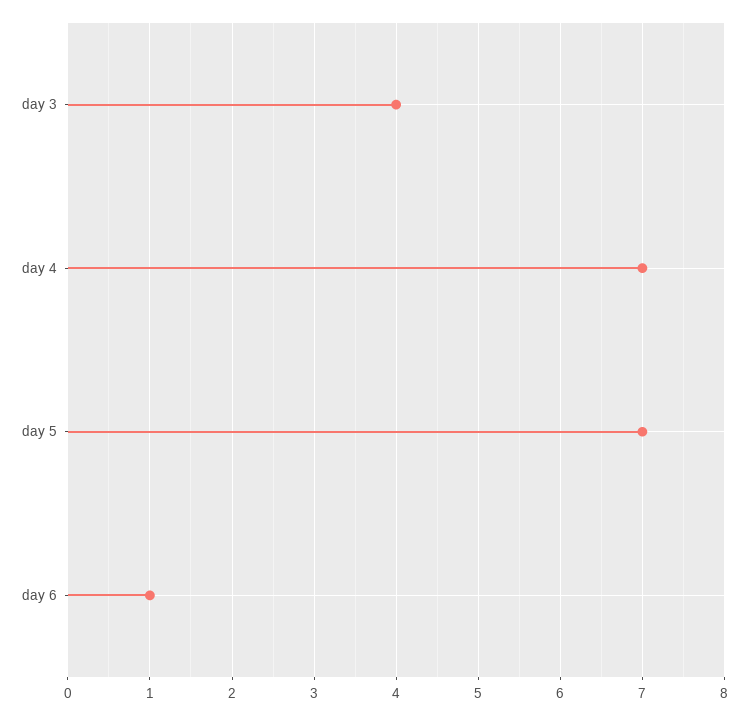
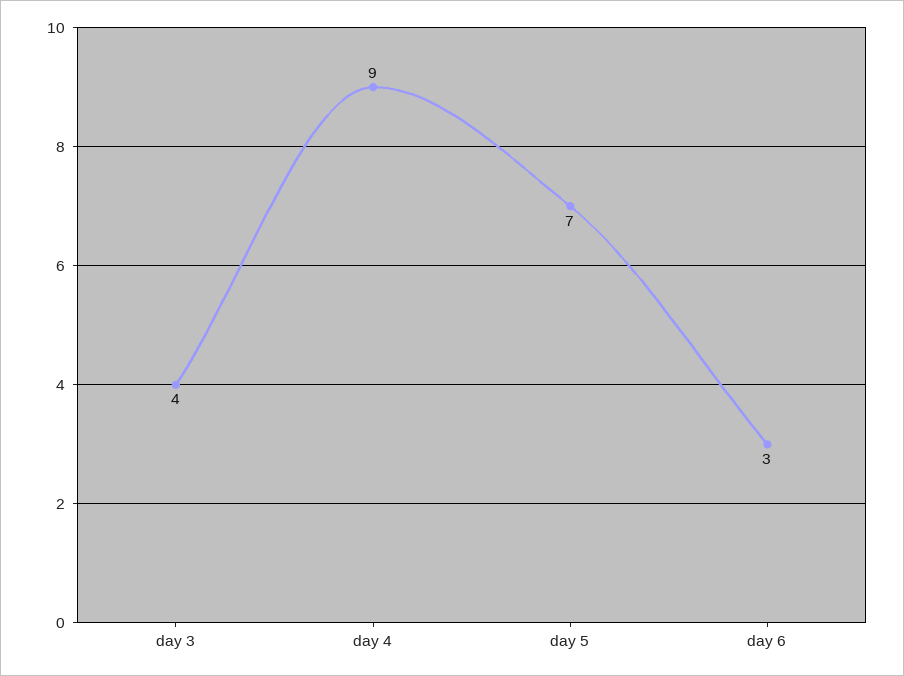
day 4: 7 -> 9
day 6: 1 -> 3

